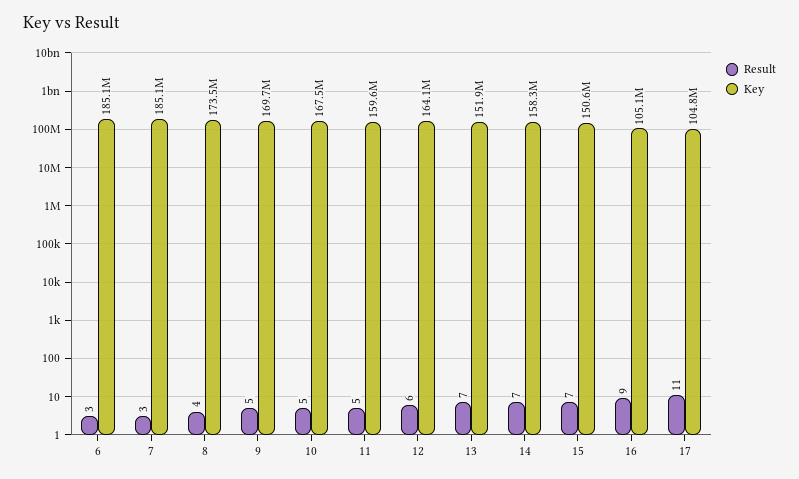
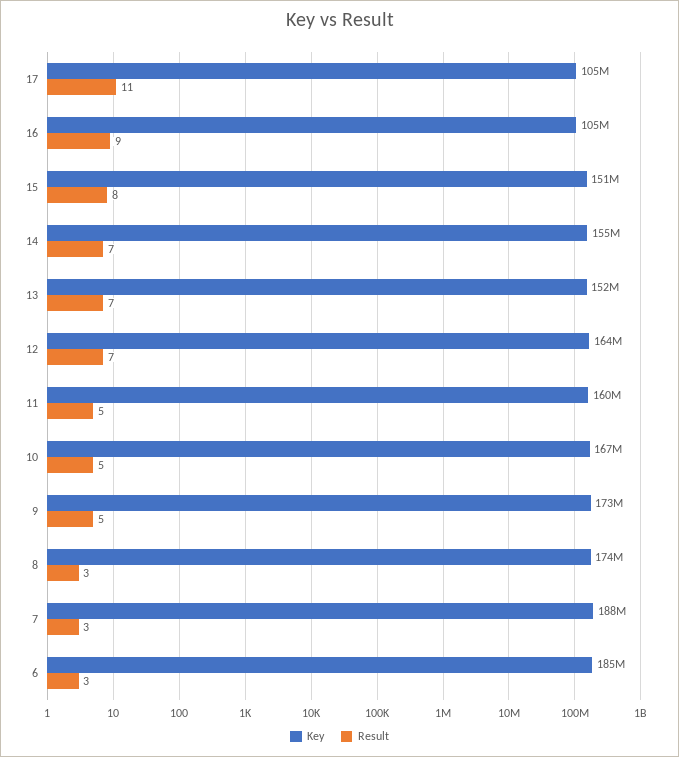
Key, 7: 185100000 -> 188000000
Result, 8: 4 -> 3
Key, 9: 169700000 -> 173000000
Result, 12: 6 -> 7
Key, 14: 158300000 -> 155000000
Result, 15: 7 -> 8

